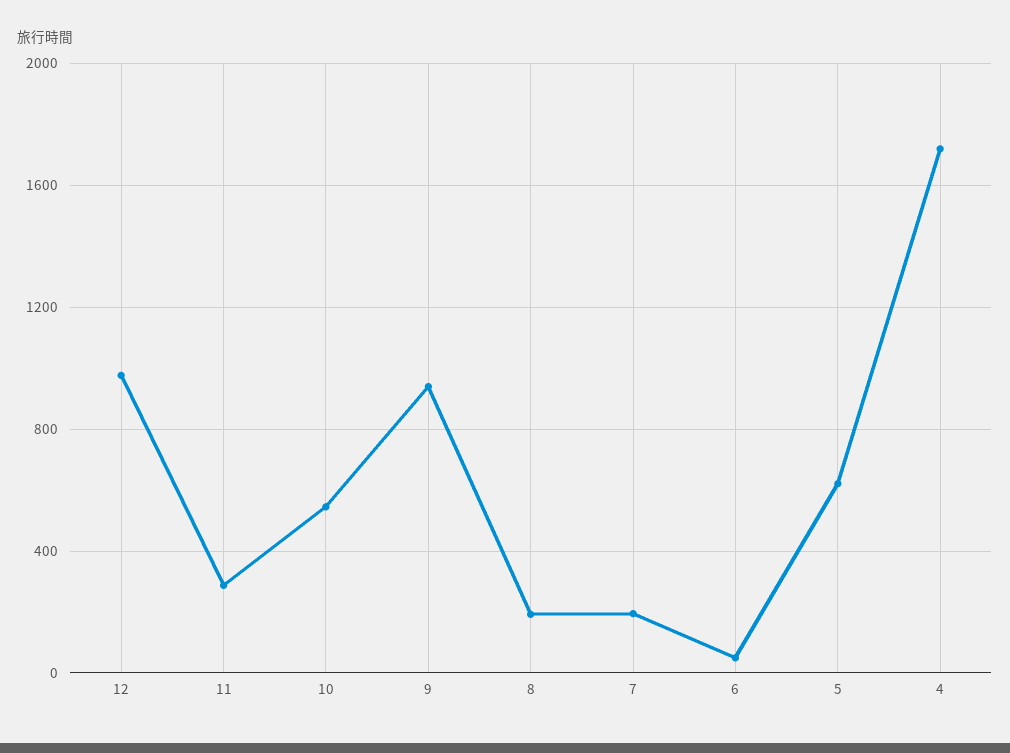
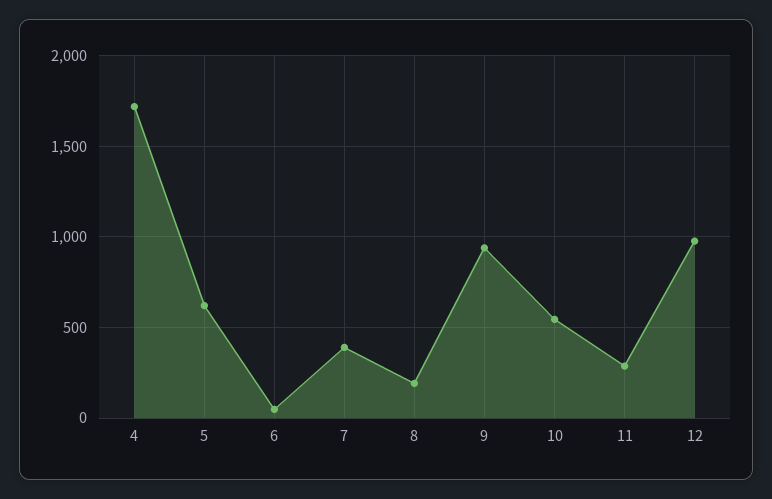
7: 200 -> 400

